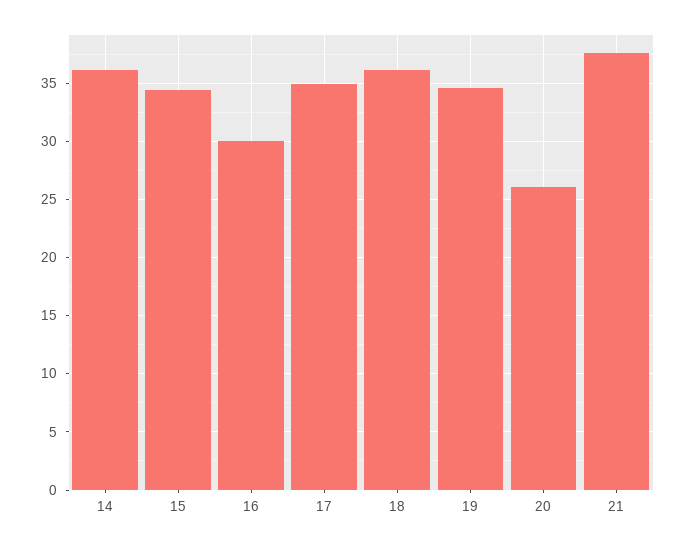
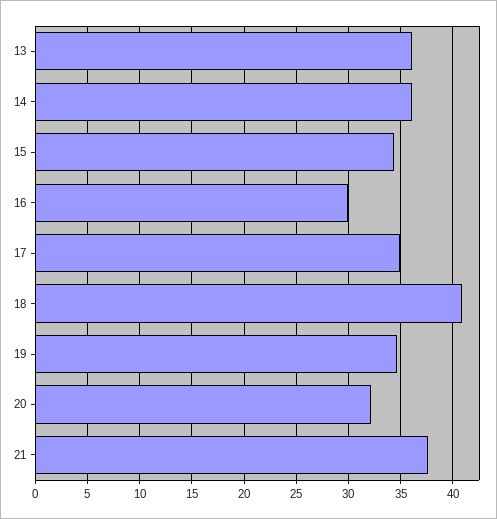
18: 36 -> 41
20: 26 -> 32
13: none -> 36

